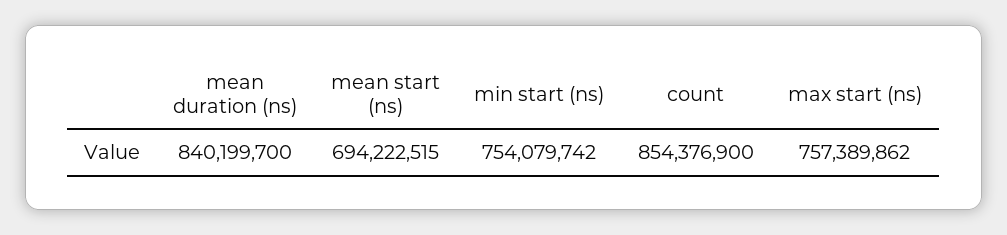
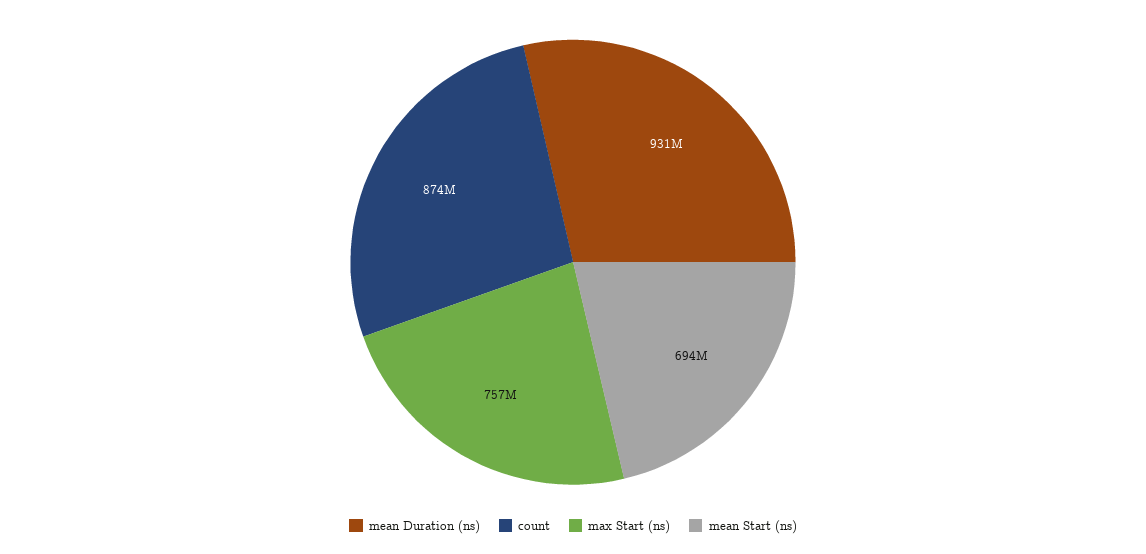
mean duration (ns): 840199700 -> 931000000
min start (ns): 754079742 -> none
count: 854376900 -> 874000000

